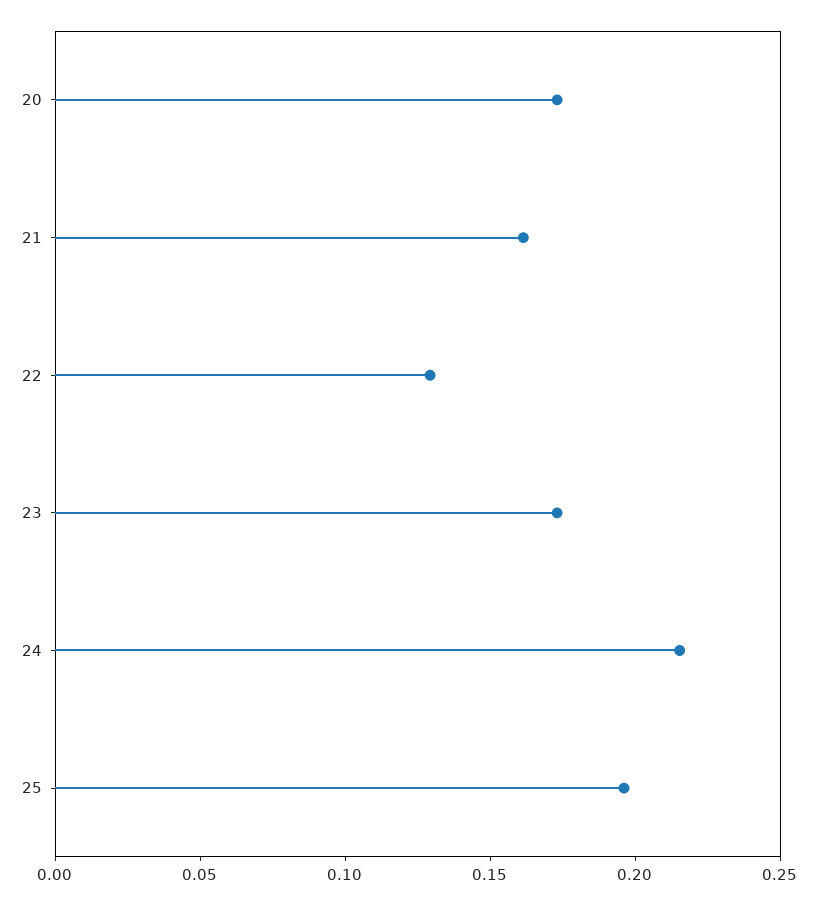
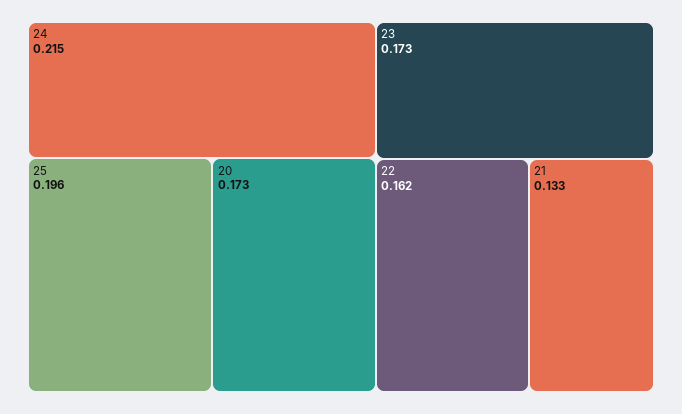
21: 0.16 -> 0.133
22: 0.13 -> 0.162

